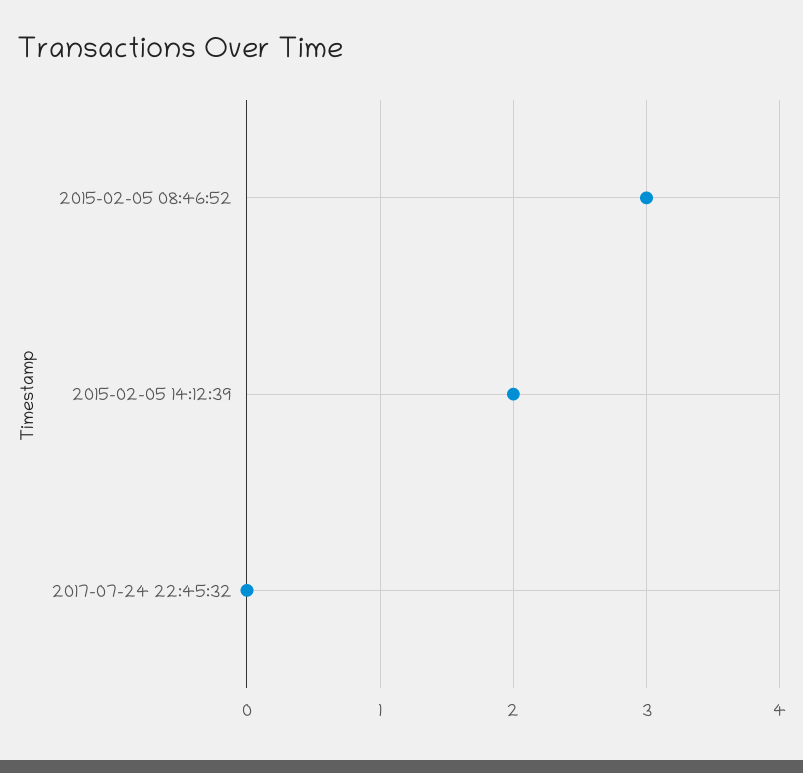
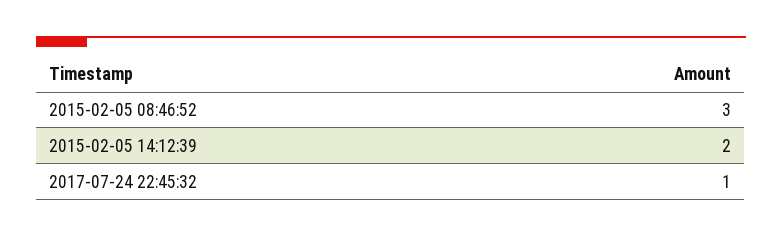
2017-07-24 22:45:32: 0 -> 1

